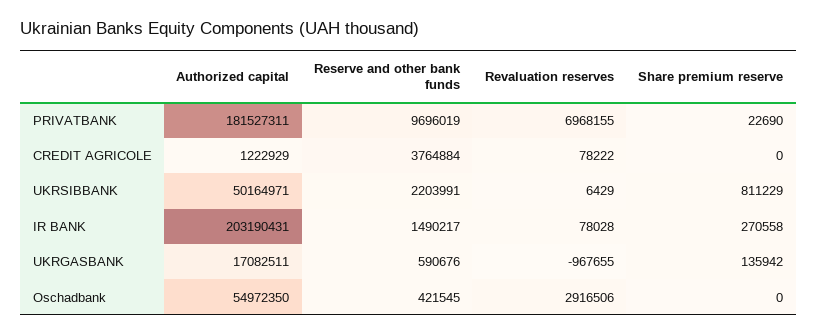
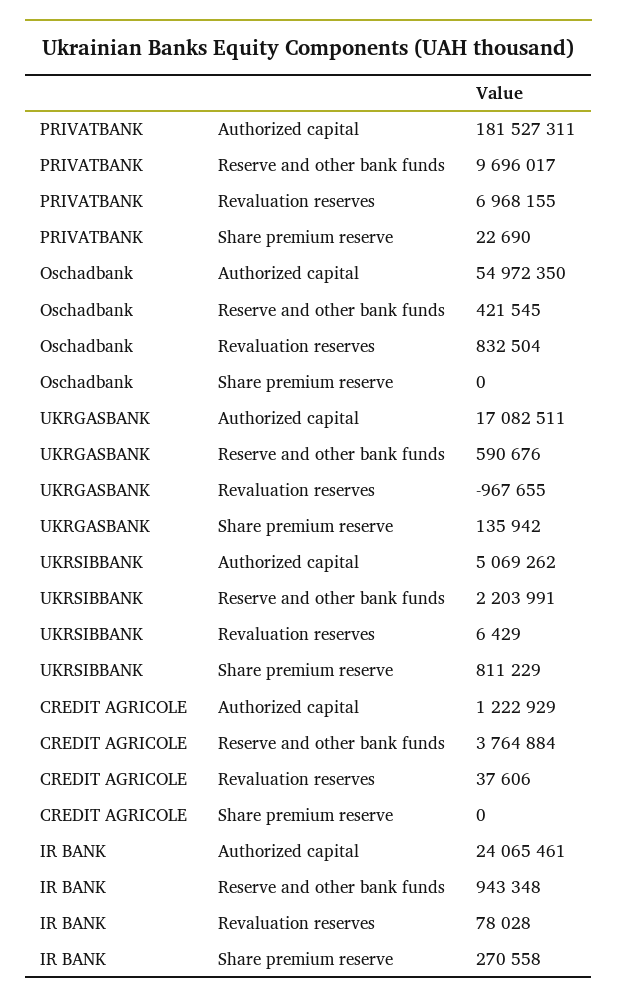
Reserve and other bank funds, PRIVATBANK: 9696019 -> 9696017
Revaluation reserves, CREDIT AGRICOLE: 78222 -> 37606
Authorized capital, UKRSIBBANK: 50164971 -> 5069262
Authorized capital, IR BANK: 203190431 -> 24065461
Reserve and other bank funds, IR BANK: 1490217 -> 943348
Revaluation reserves, Oschadbank: 2916506 -> 832504

